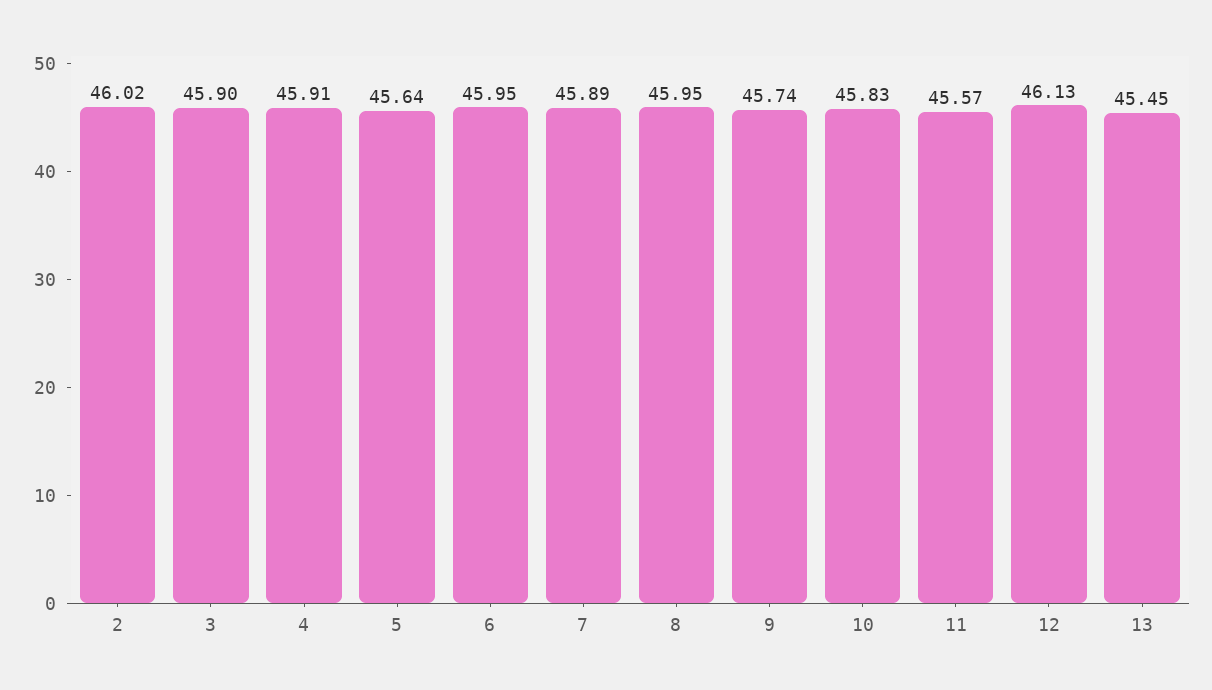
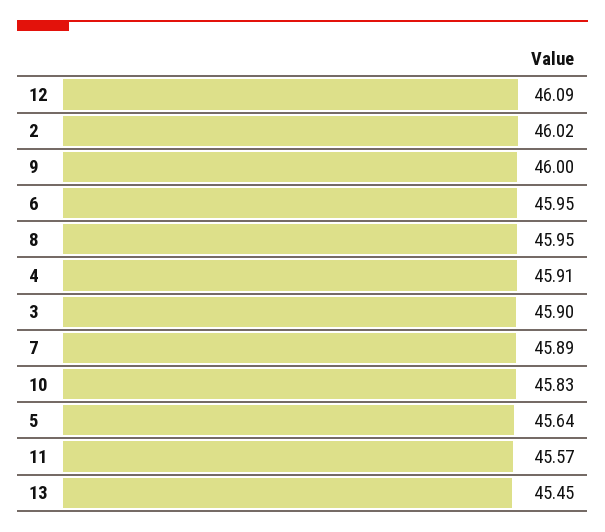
9: 45.74 -> 46
12: 46.13 -> 46.09

